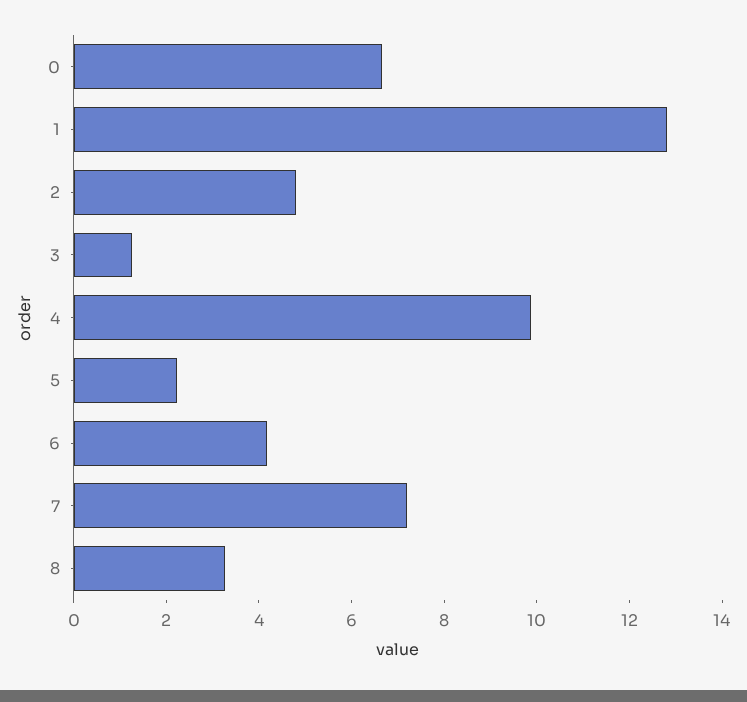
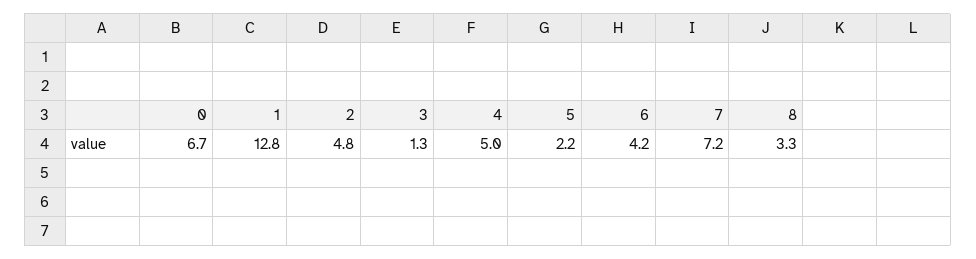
4: 10 -> 5

